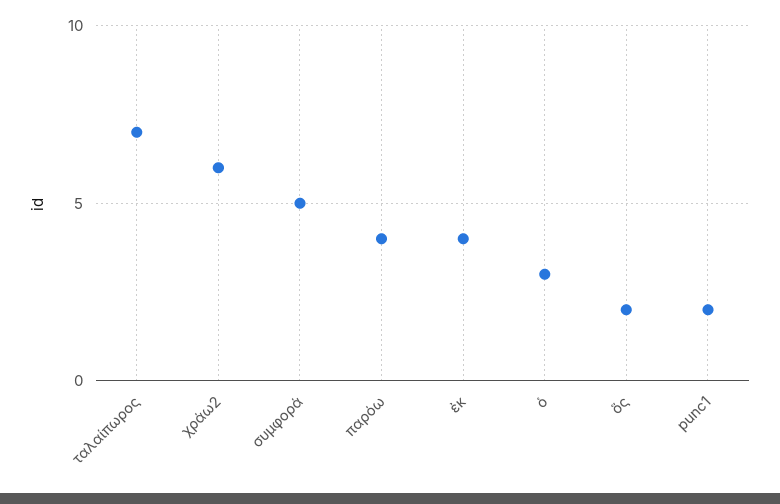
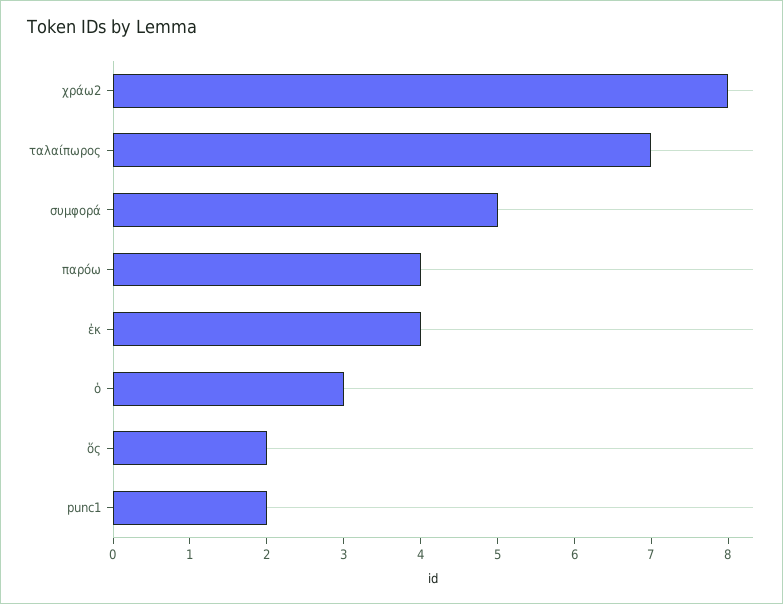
χράω2: 6 -> 8

